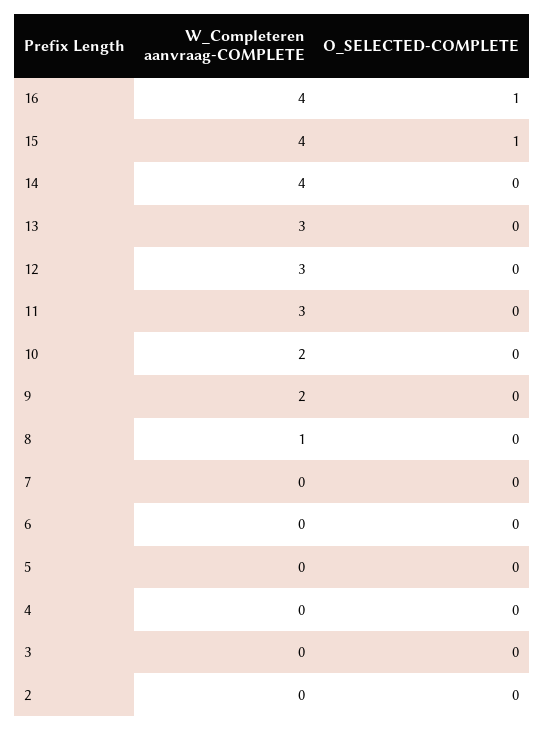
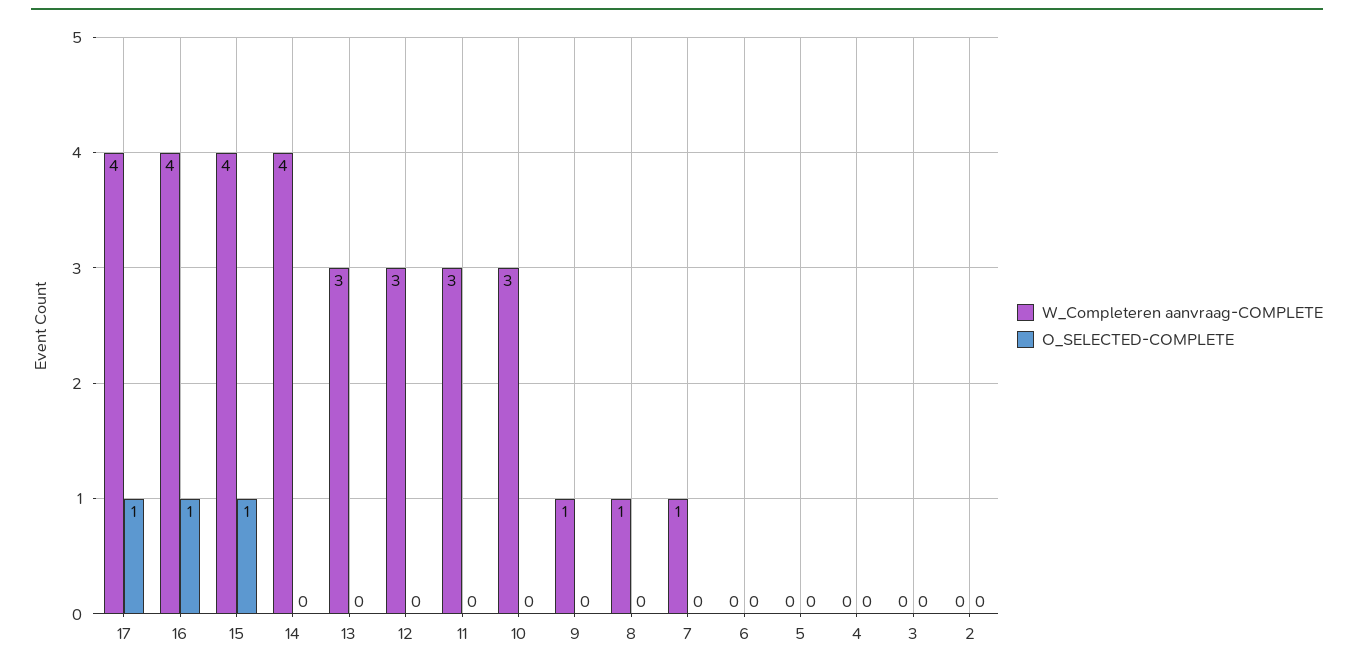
W_Completeren aanvraag-COMPLETE, 10: 2 -> 3
W_Completeren aanvraag-COMPLETE, 9: 2 -> 1
W_Completeren aanvraag-COMPLETE, 7: 0 -> 1
W_Completeren aanvraag-COMPLETE, 17: none -> 4
O_SELECTED-COMPLETE, 17: none -> 1

